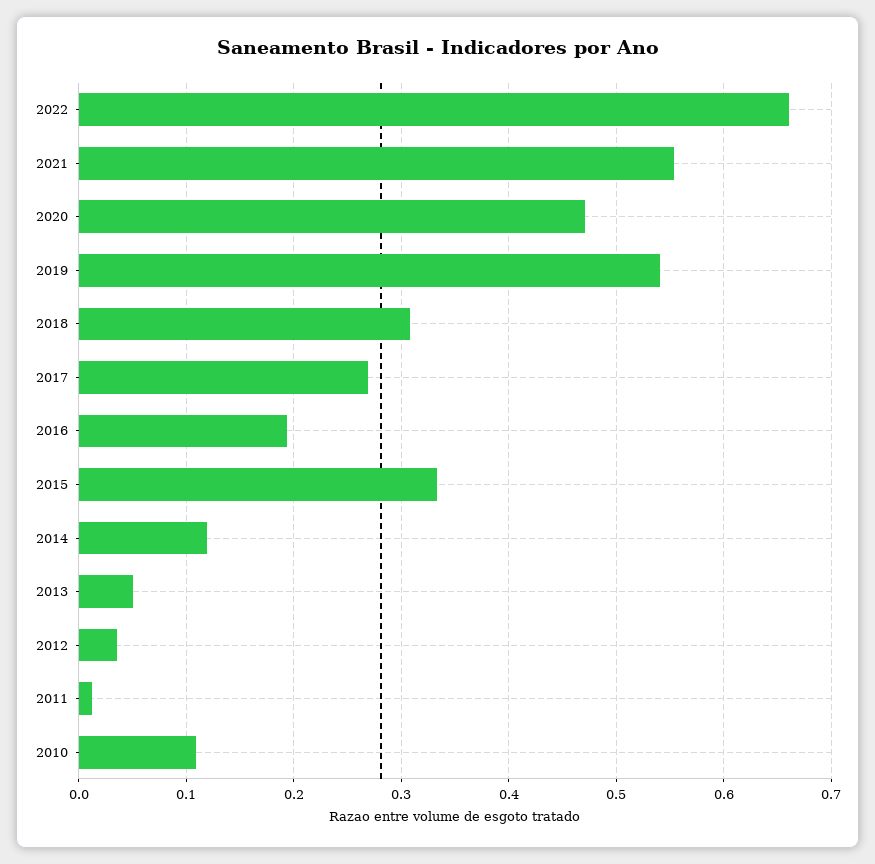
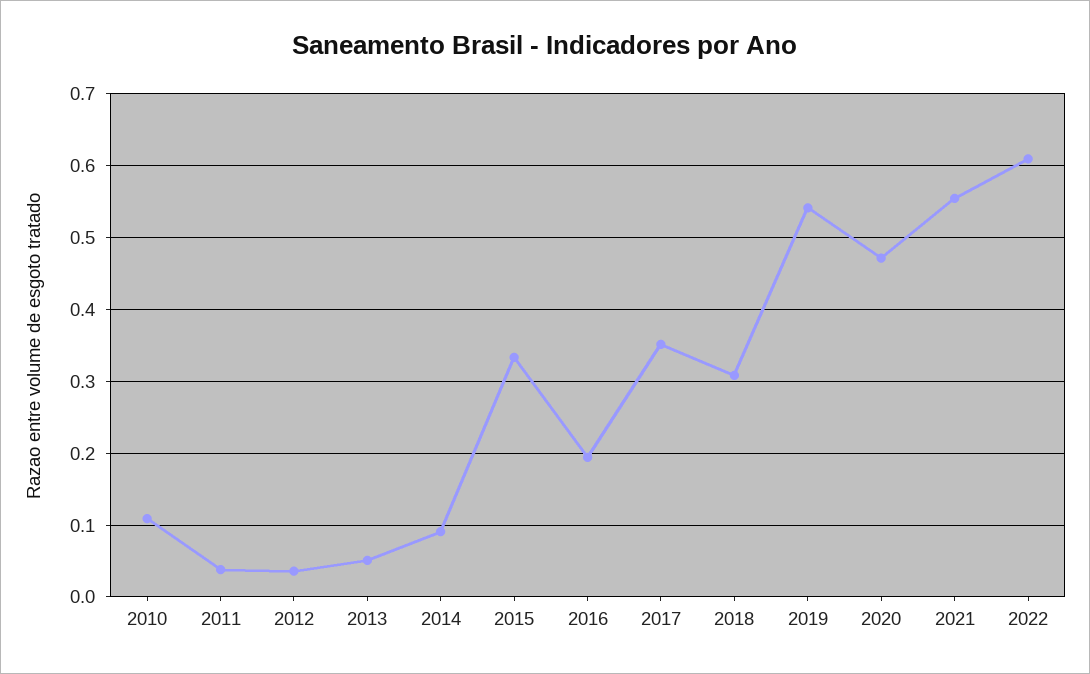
2022: 0.66 -> 0.61
2017: 0.27 -> 0.35
2014: 0.12 -> 0.09
2011: 0.01 -> 0.04

